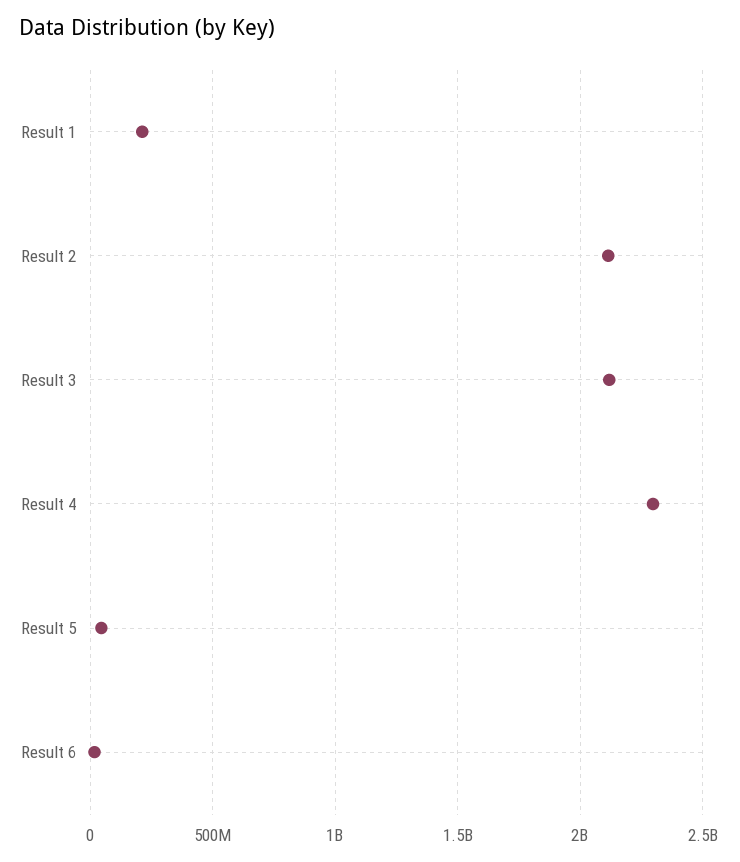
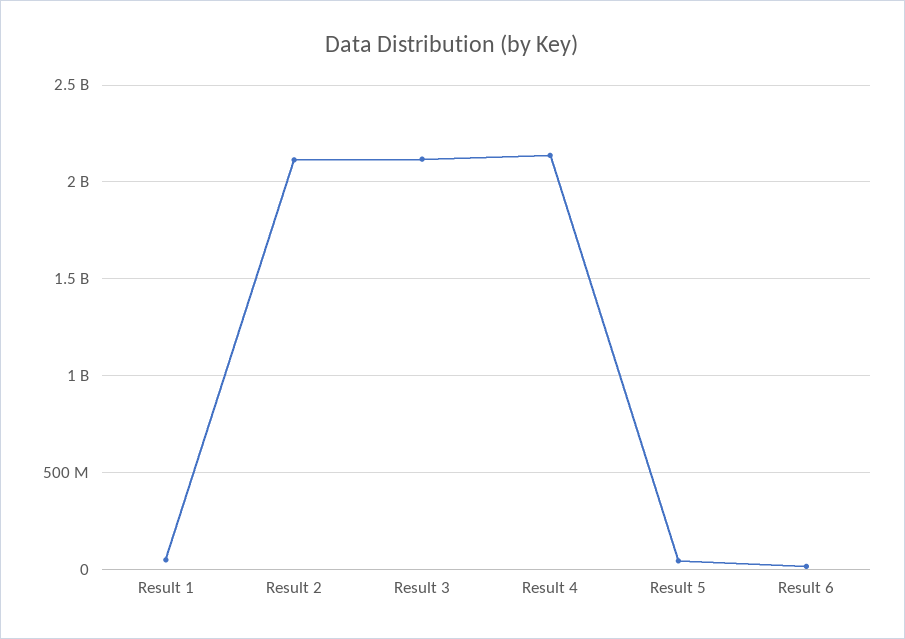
Result 1: 200000000 -> 50000000
Result 4: 2300000000 -> 2150000000

